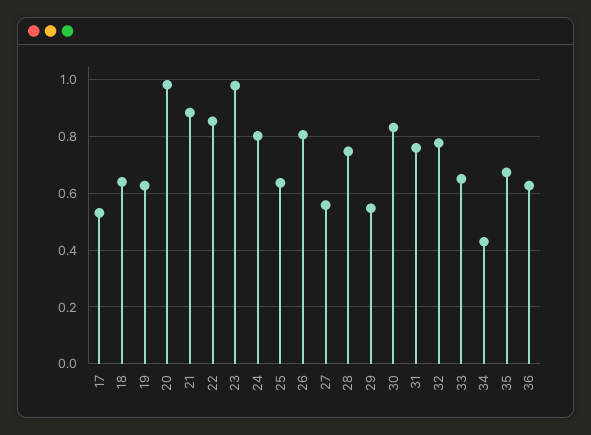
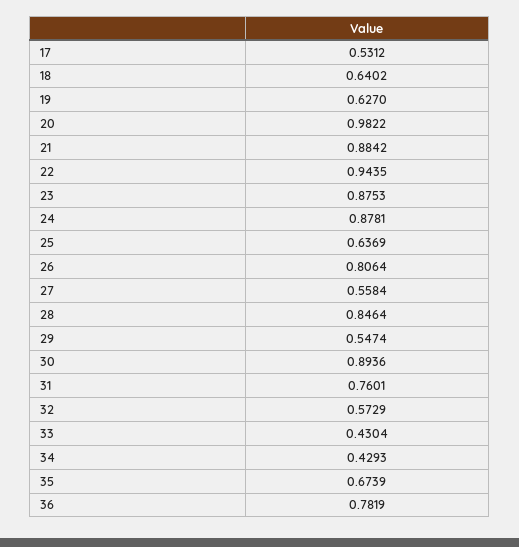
22: 0.85 -> 0.9435
23: 0.975 -> 0.8753
24: 0.8 -> 0.8781
28: 0.75 -> 0.8464
30: 0.825 -> 0.8936
32: 0.775 -> 0.5729
33: 0.65 -> 0.4304
36: 0.625 -> 0.7819

